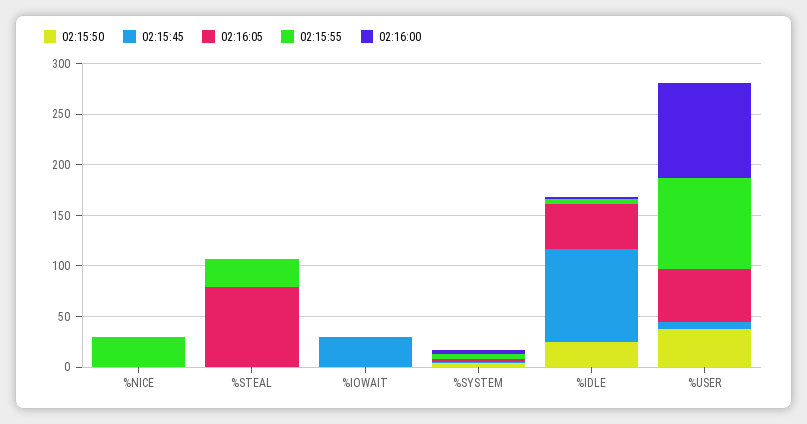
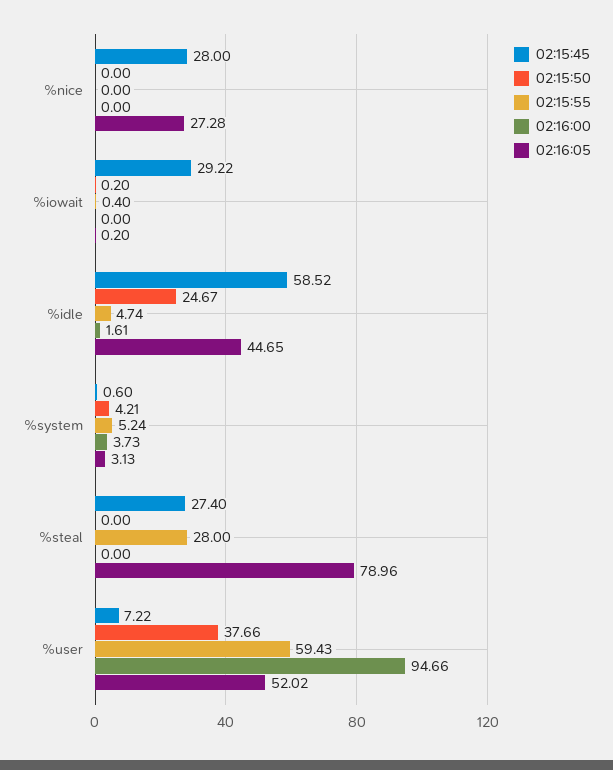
02:15:45, %NICE: 0 -> 28
02:16:05, %NICE: 0 -> 27.28
02:15:55, %NICE: 30 -> 0
02:15:45, %STEAL: 0 -> 27.4
02:15:45, %IDLE: 90 -> 58.52
02:15:55, %USER: 90 -> 59.43

